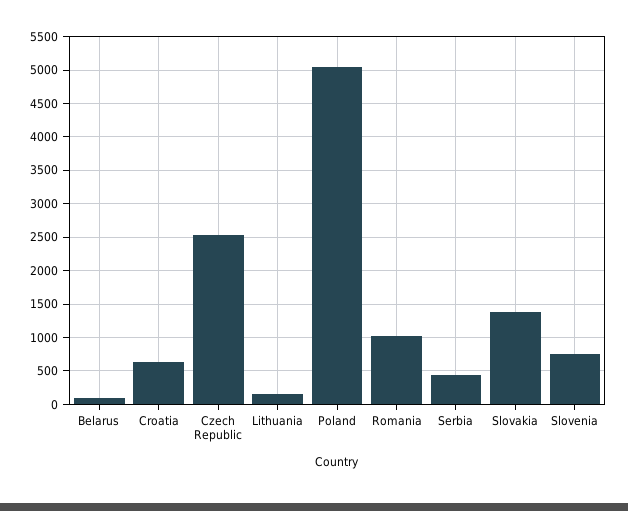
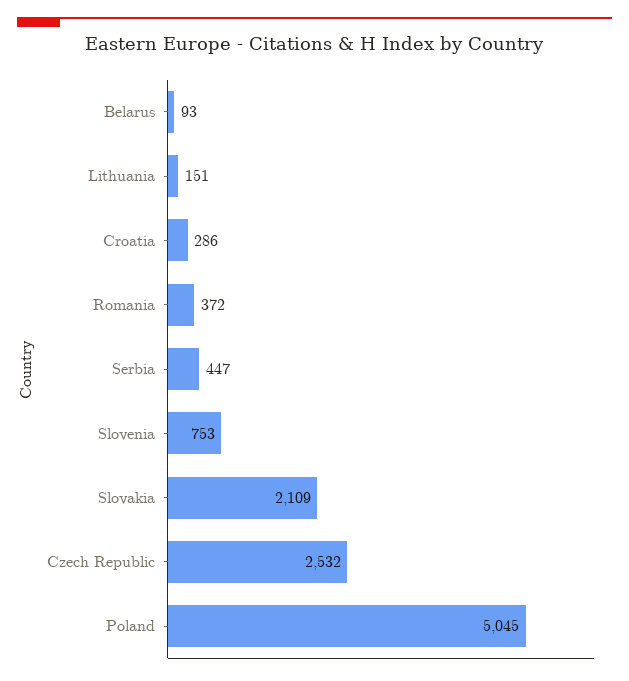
Croatia: 600 -> 286
Romania: 1000 -> 372
Slovakia: 1400 -> 2109

